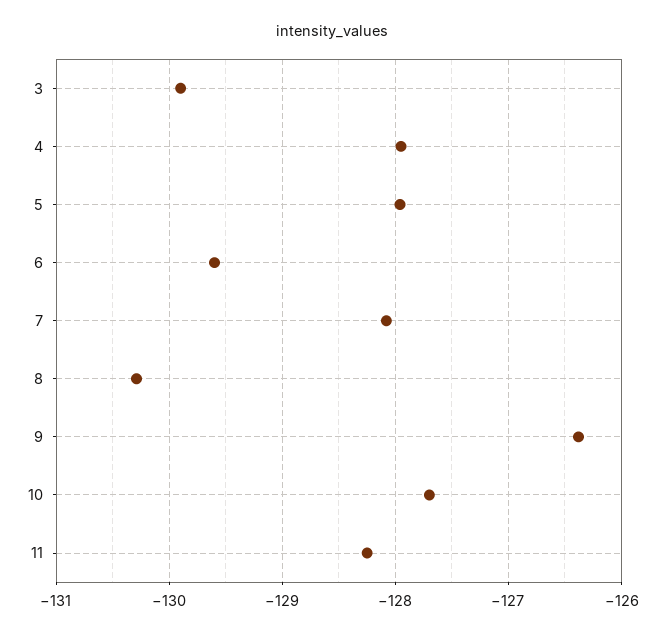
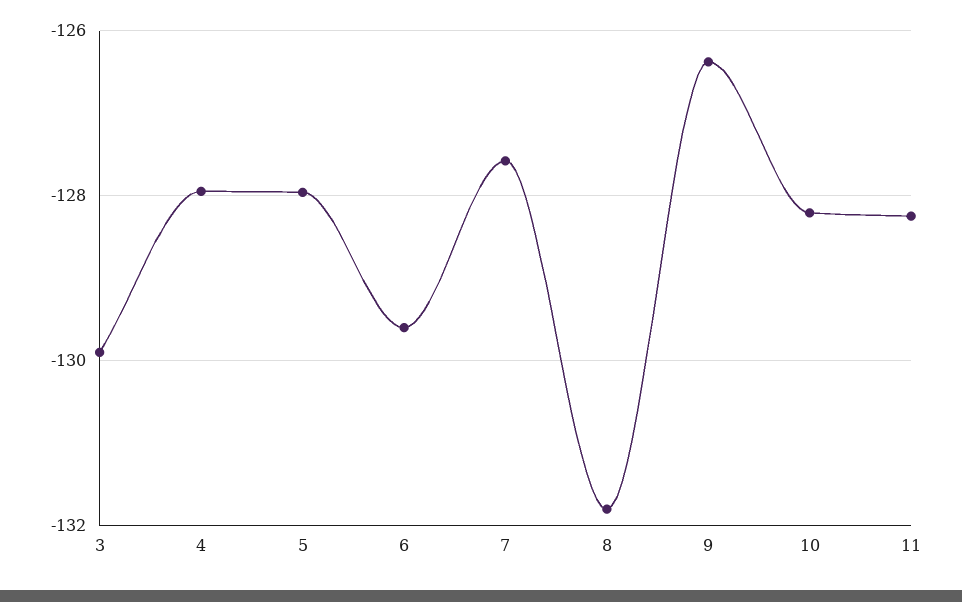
7: -128.1 -> -127.6
8: -130.3 -> -131.8
10: -127.7 -> -128.2

